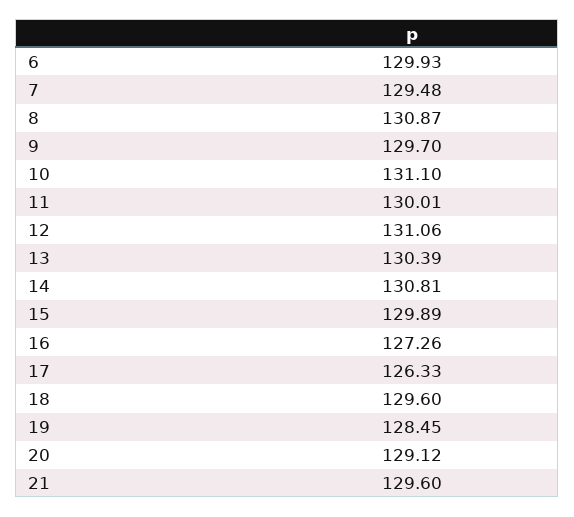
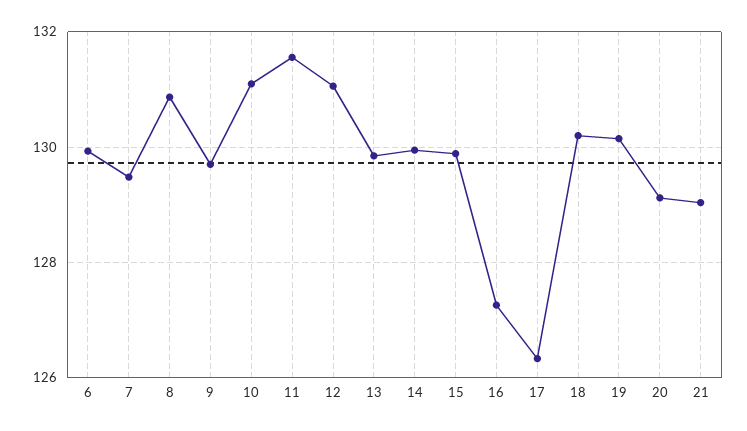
11: 130.01 -> 131.6
13: 130.39 -> 129.8
14: 130.81 -> 130
18: 129.6 -> 130.2
19: 128.45 -> 130.2
21: 129.6 -> 129

